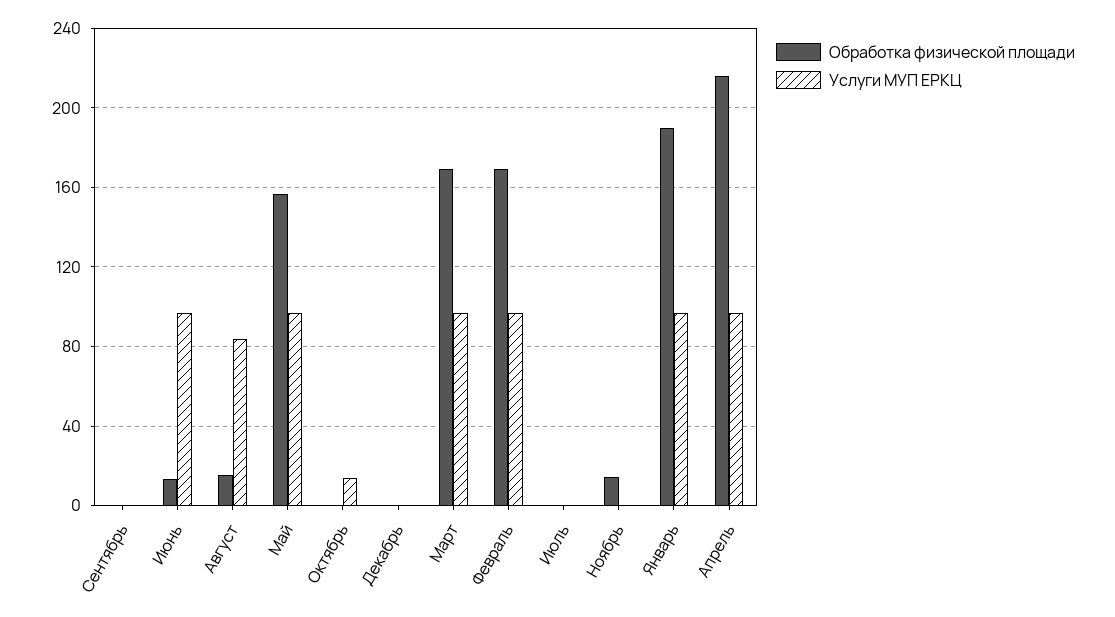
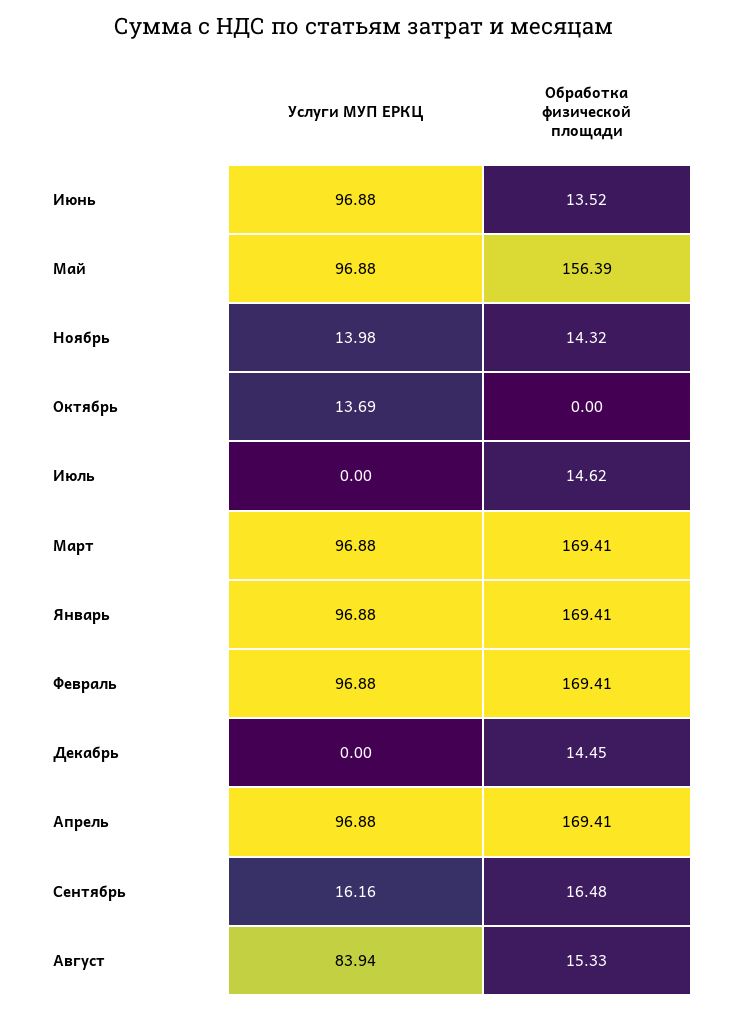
Обработка физической площади, Сентябрь: 0 -> 16.48
Услуги МУП ЕРКЦ, Сентябрь: 0 -> 16.16
Обработка физической площади, Декабрь: 0 -> 14.45
Обработка физической площади, Июль: 0 -> 14.62
Услуги МУП ЕРКЦ, Ноябрь: 0 -> 13.98
Обработка физической площади, Январь: 190 -> 169.41
Обработка физической площади, Апрель: 215 -> 169.41

